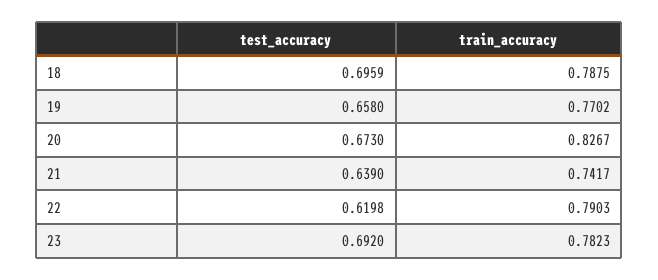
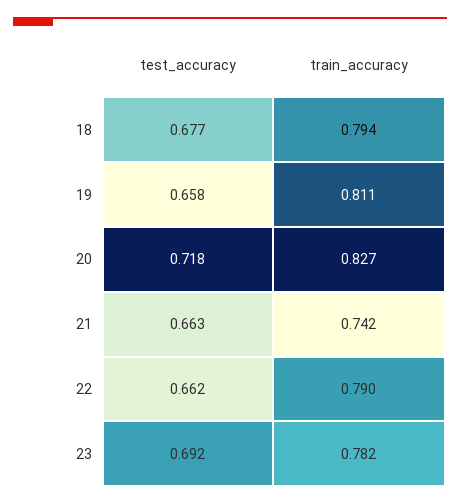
test_accuracy, 18: 0.6959 -> 0.677
train_accuracy, 18: 0.7875 -> 0.794
train_accuracy, 19: 0.7702 -> 0.811
test_accuracy, 20: 0.673 -> 0.718
test_accuracy, 21: 0.639 -> 0.663
test_accuracy, 22: 0.6198 -> 0.662

